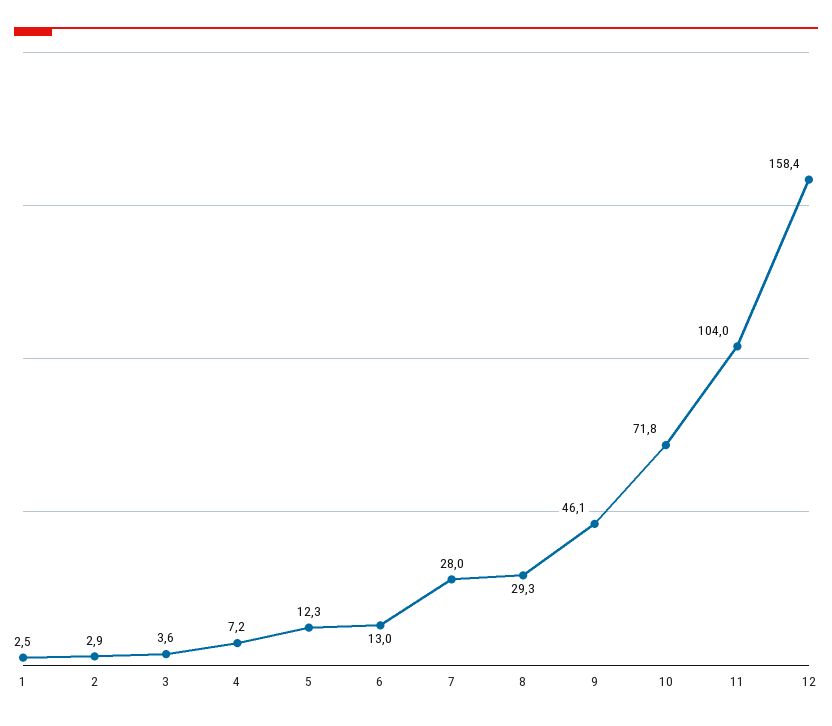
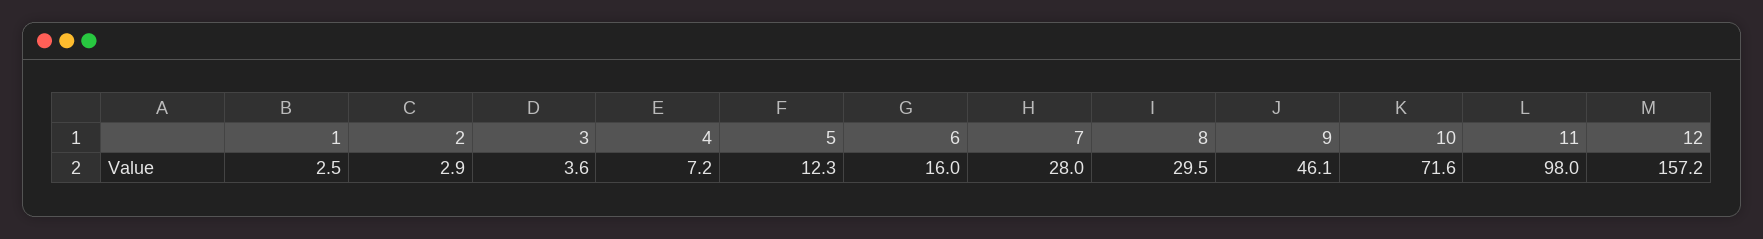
6: 13 -> 16
8: 29.3 -> 29.5
10: 71.8 -> 71.6
11: 104 -> 98
12: 158.4 -> 157.2

